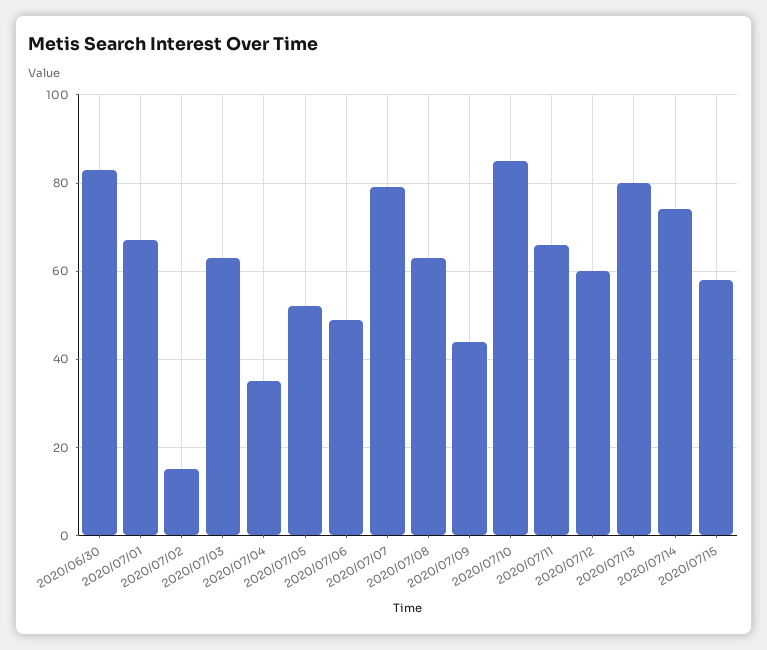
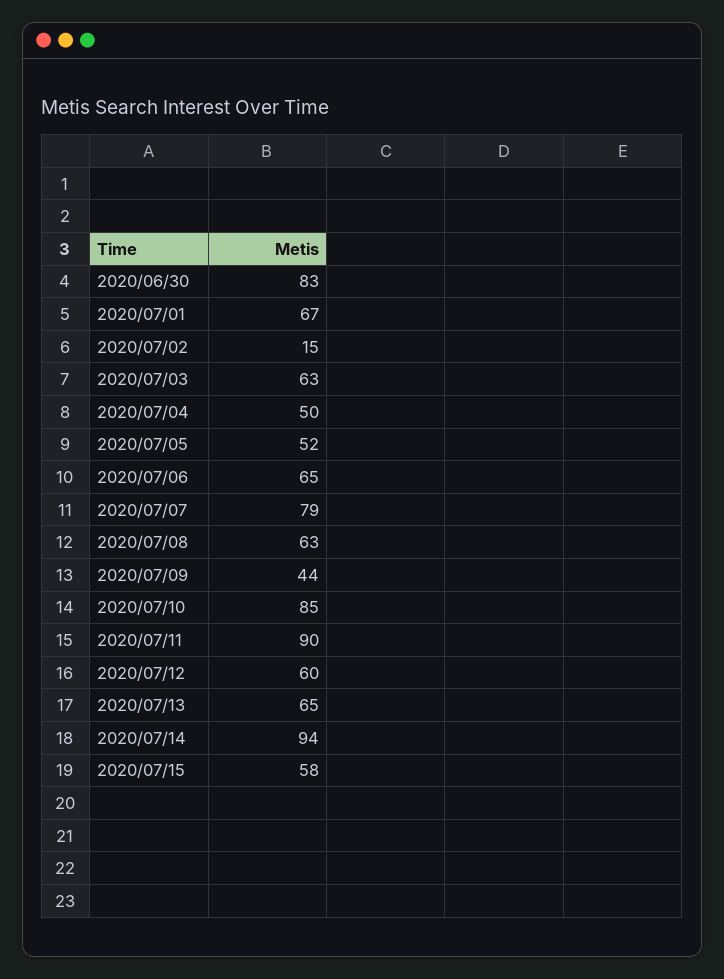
2020/07/04: 35 -> 50
2020/07/06: 50 -> 65
2020/07/11: 65 -> 90
2020/07/13: 80 -> 65
2020/07/14: 75 -> 94

